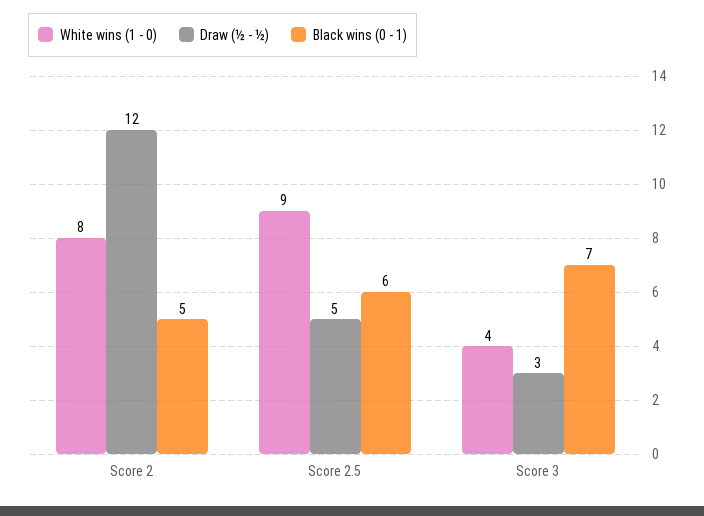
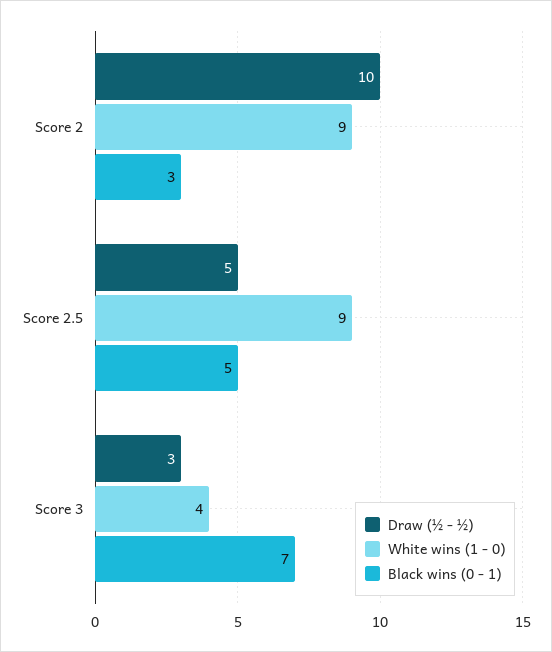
White wins (1 - 0), Score 2: 8 -> 9
Draw (½ - ½), Score 2: 12 -> 10
Black wins (0 - 1), Score 2: 5 -> 3
Black wins (0 - 1), Score 2.5: 6 -> 5

